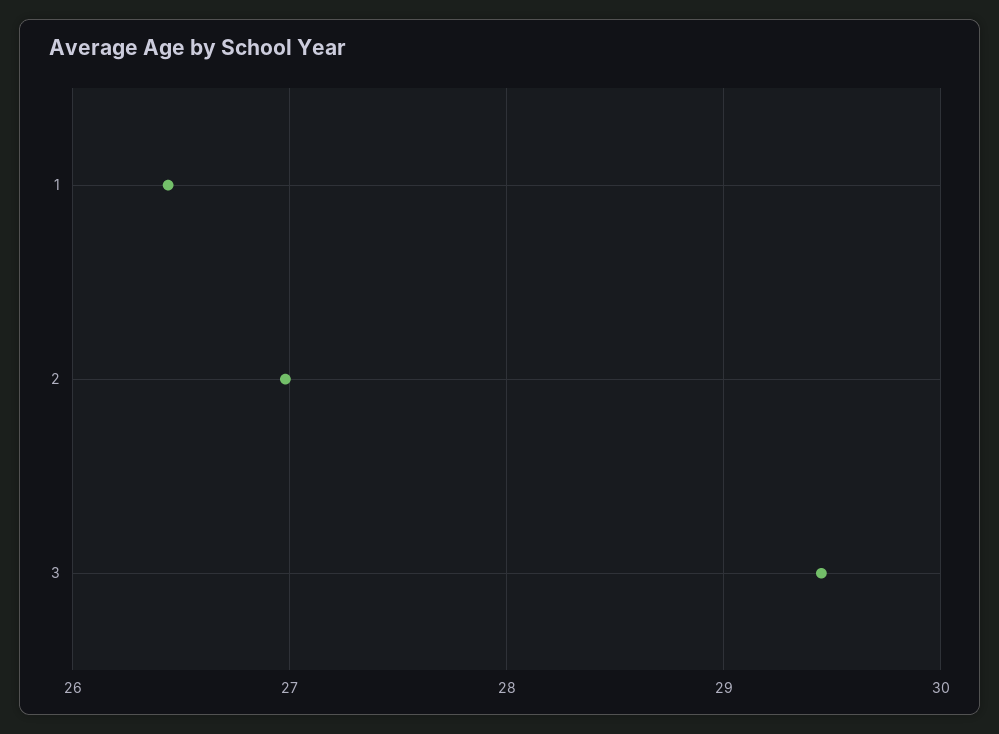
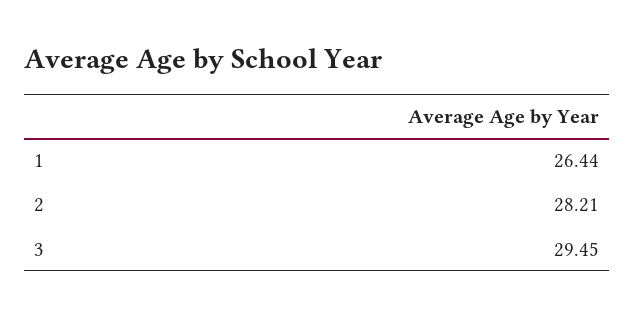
2: 27 -> 28.21

